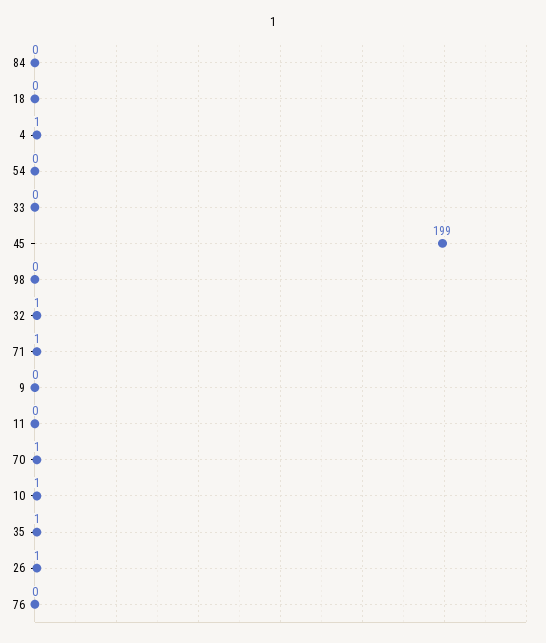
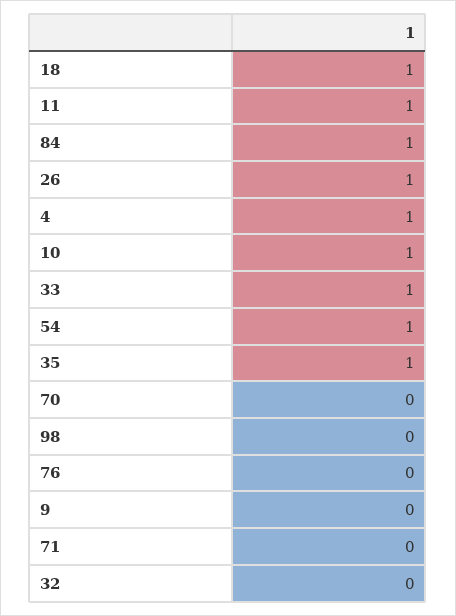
84: 0 -> 1
18: 0 -> 1
54: 0 -> 1
33: 0 -> 1
45: 199 -> none
32: 1 -> 0
71: 1 -> 0
11: 0 -> 1
70: 1 -> 0

